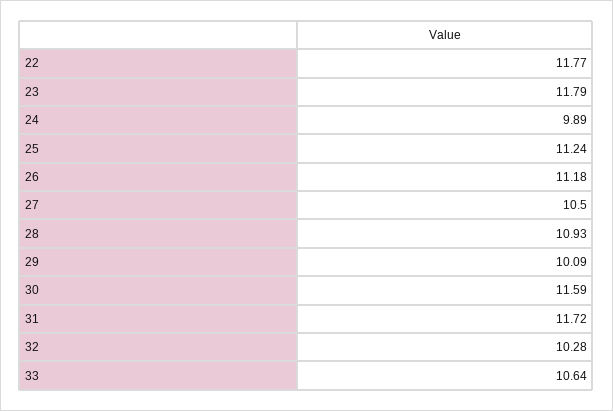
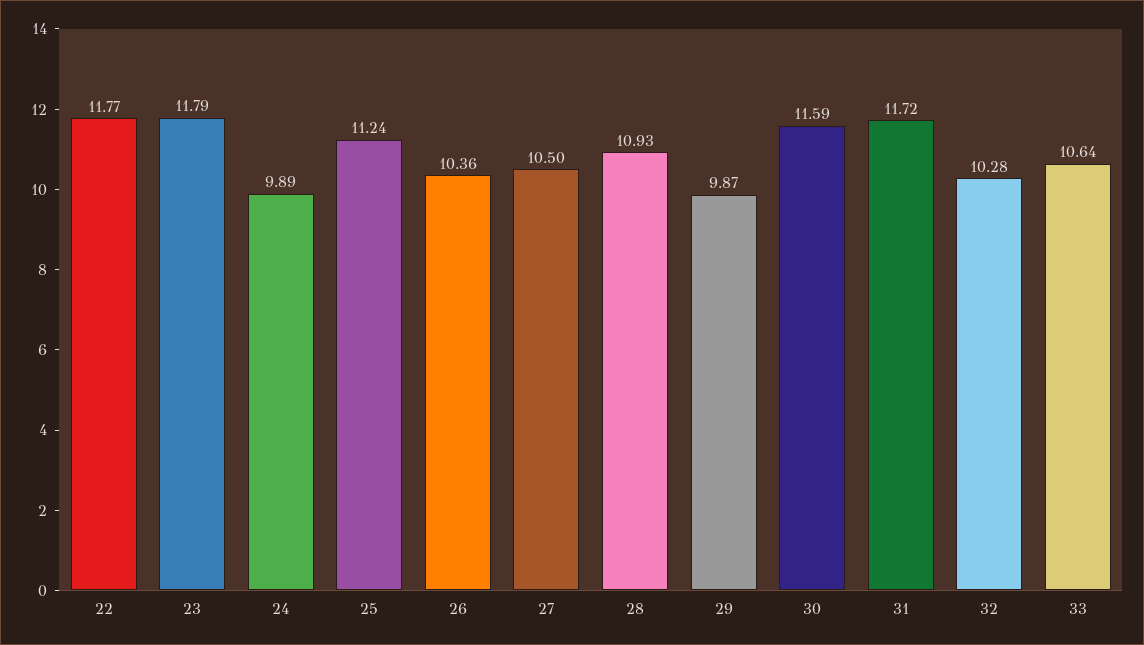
26: 11.18 -> 10.36
29: 10.09 -> 9.87

